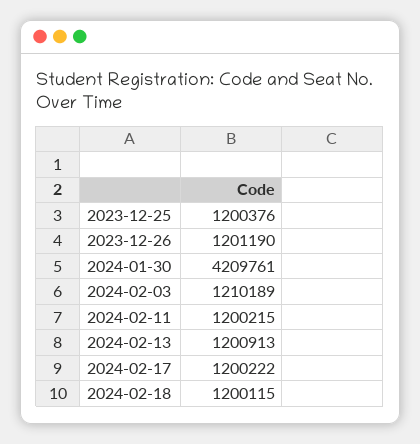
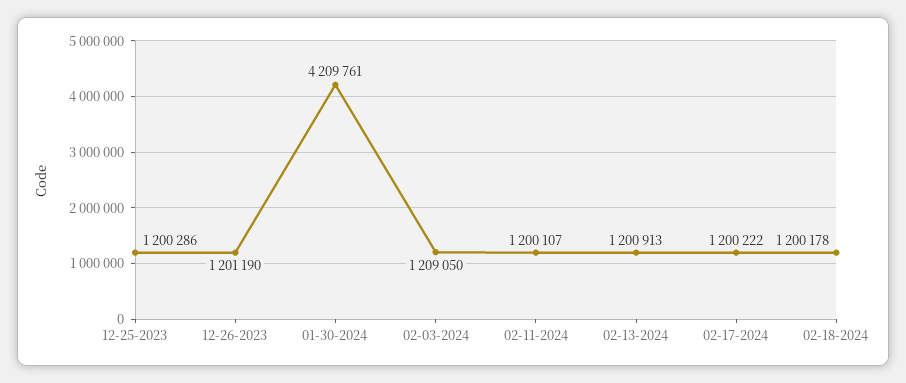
2023-12-25: 1200376 -> 1200286
2024-02-03: 1210189 -> 1209050
2024-02-11: 1200215 -> 1200107
2024-02-18: 1200115 -> 1200178

